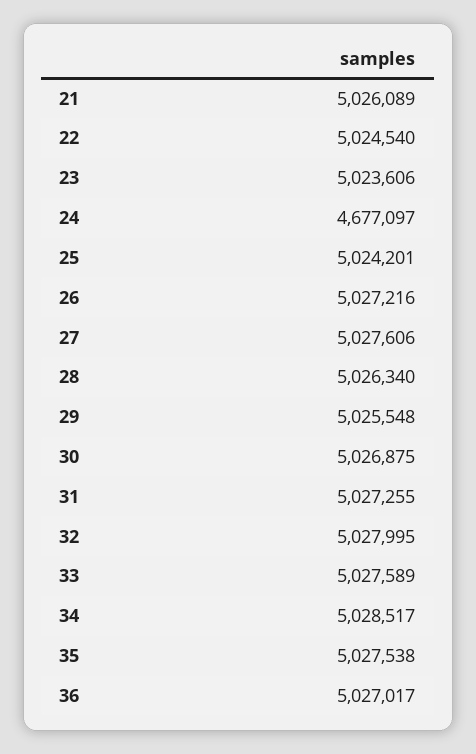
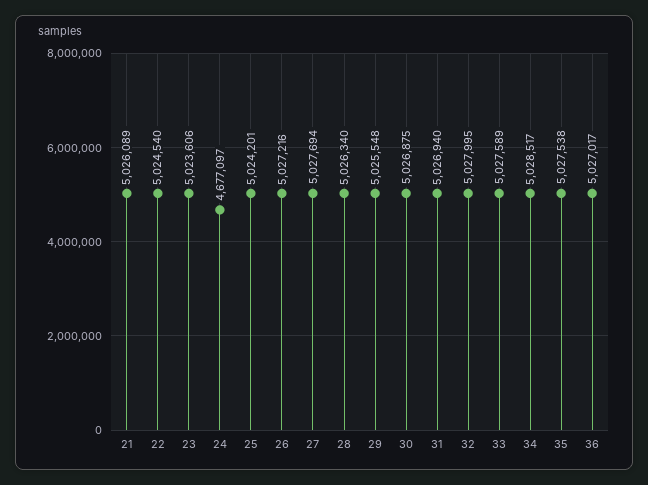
27: 5027606 -> 5027694
31: 5027255 -> 5026940

